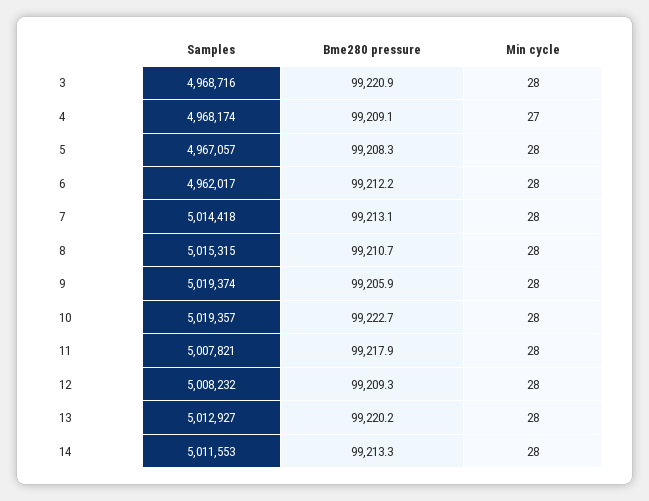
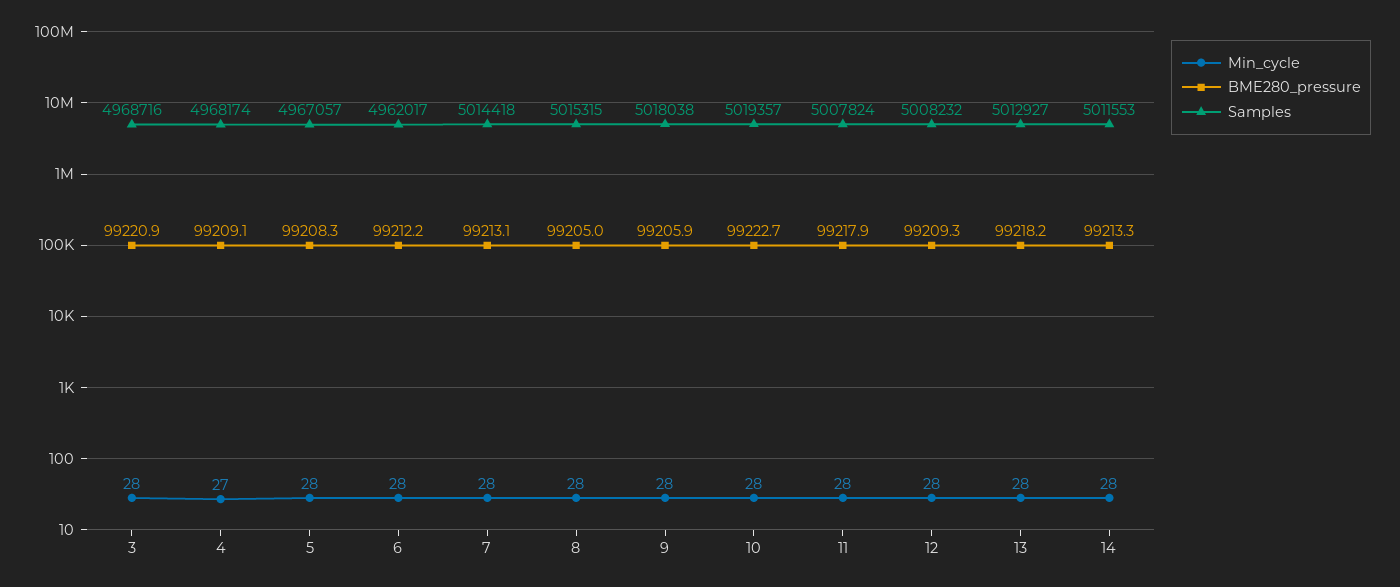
Bme280 pressure, 8: 99210.7 -> 99205
Samples, 9: 5019374 -> 5018038
Samples, 11: 5007821 -> 5007824
Bme280 pressure, 13: 99220.2 -> 99218.2

